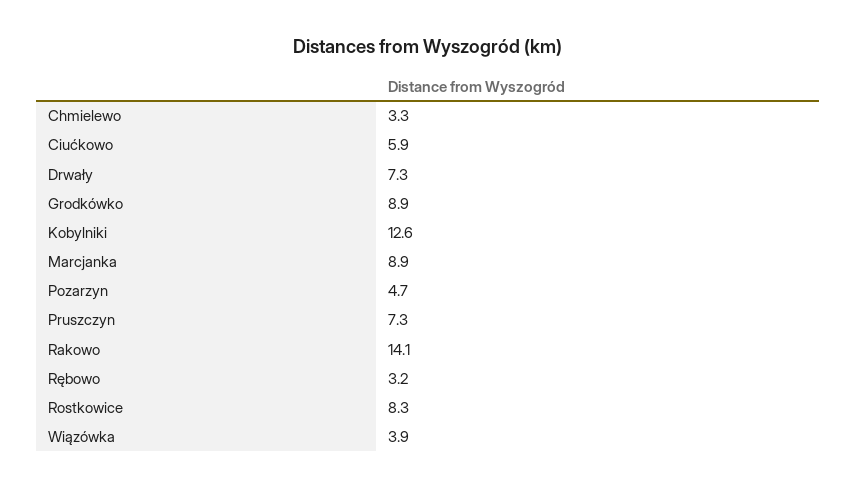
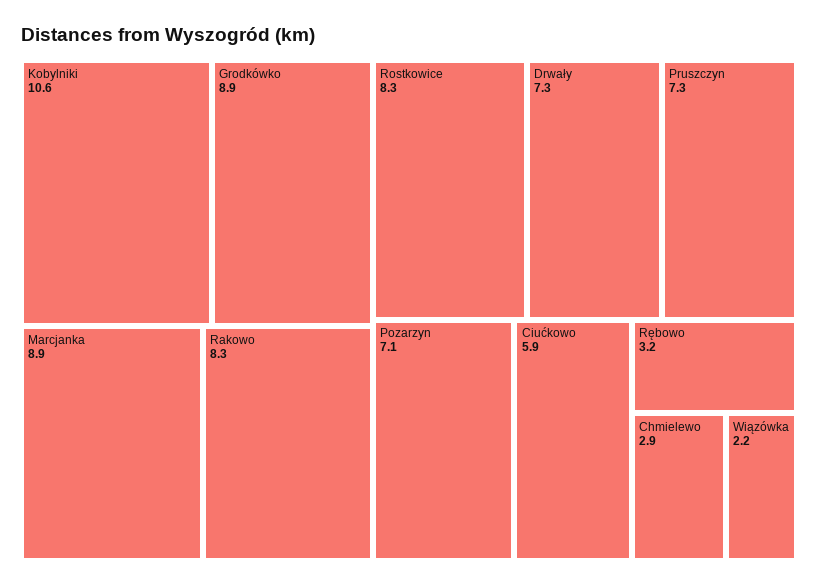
Chmielewo: 3.3 -> 2.9
Kobylniki: 12.6 -> 10.6
Pozarzyn: 4.7 -> 7.1
Rakowo: 14.1 -> 8.3
Wiązówka: 3.9 -> 2.2

